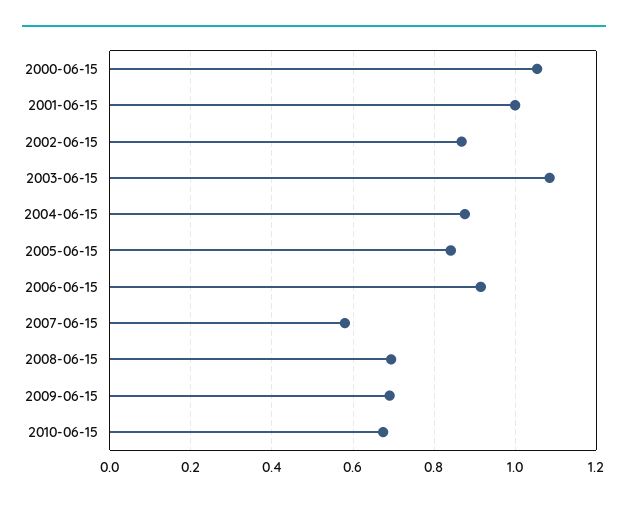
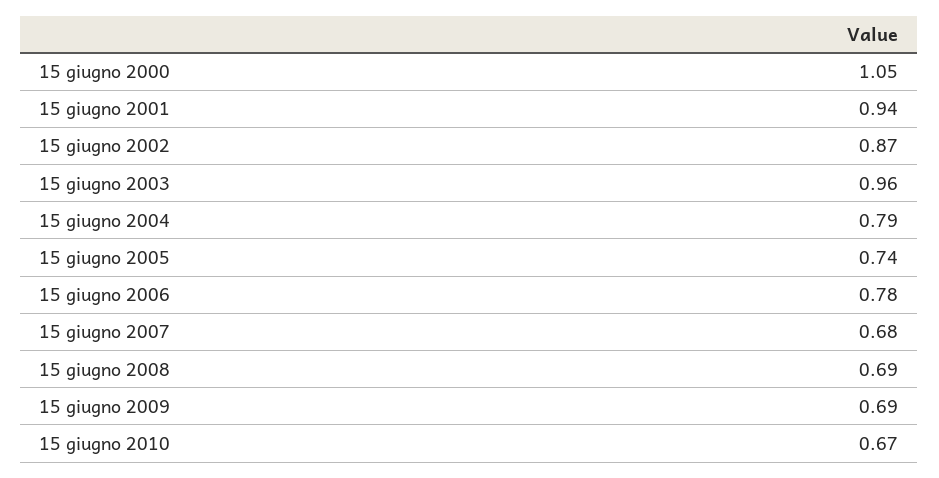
2001-06-15: 1 -> 0.94
2003-06-15: 1.08 -> 0.96
2004-06-15: 0.88 -> 0.79
2005-06-15: 0.84 -> 0.74
2006-06-15: 0.92 -> 0.78
2007-06-15: 0.58 -> 0.68

